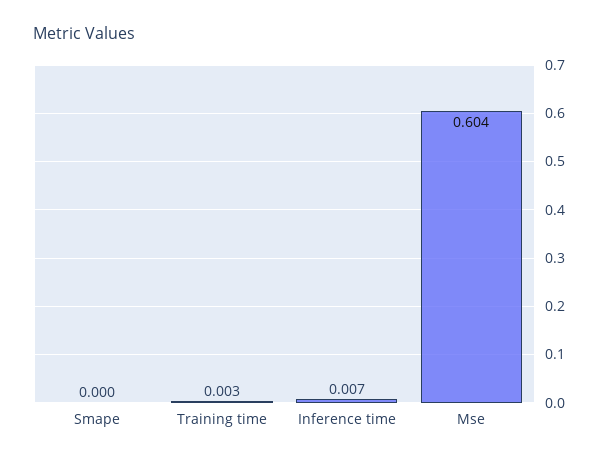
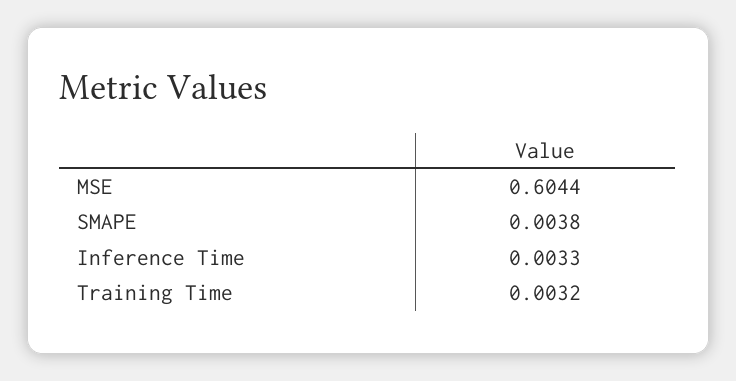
Smape: 0 -> 0.0038
Inference time: 0.007 -> 0.0033

